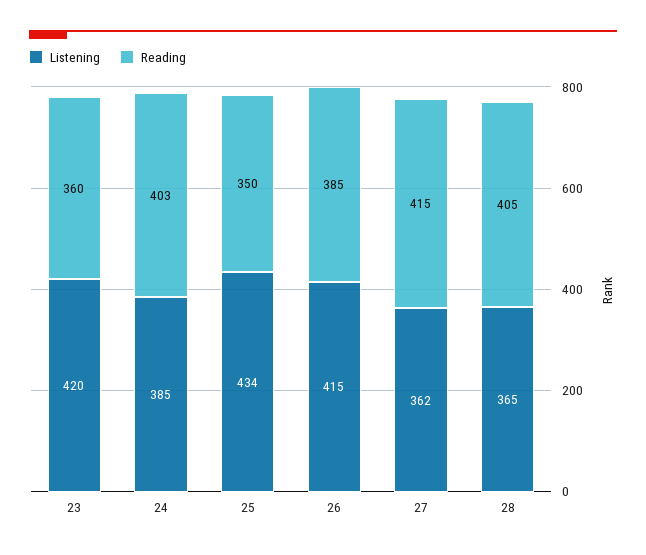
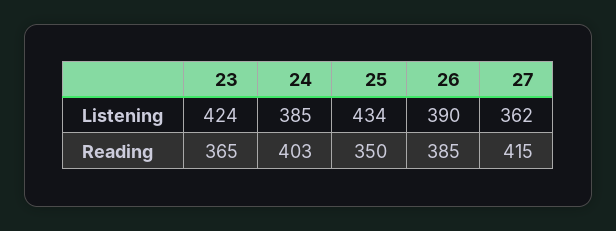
Listening, 23: 420 -> 424
Reading, 23: 360 -> 365
Listening, 26: 415 -> 390
Listening, 28: 365 -> none
Reading, 28: 405 -> none

